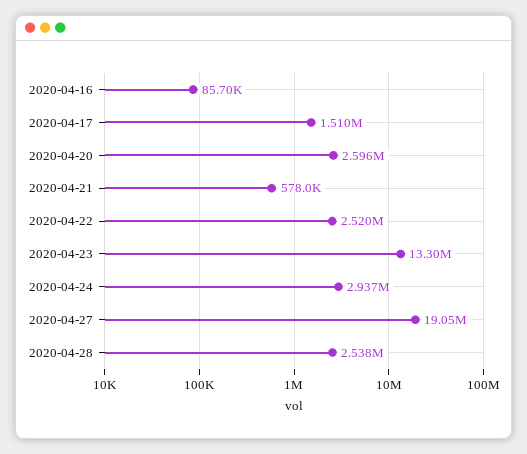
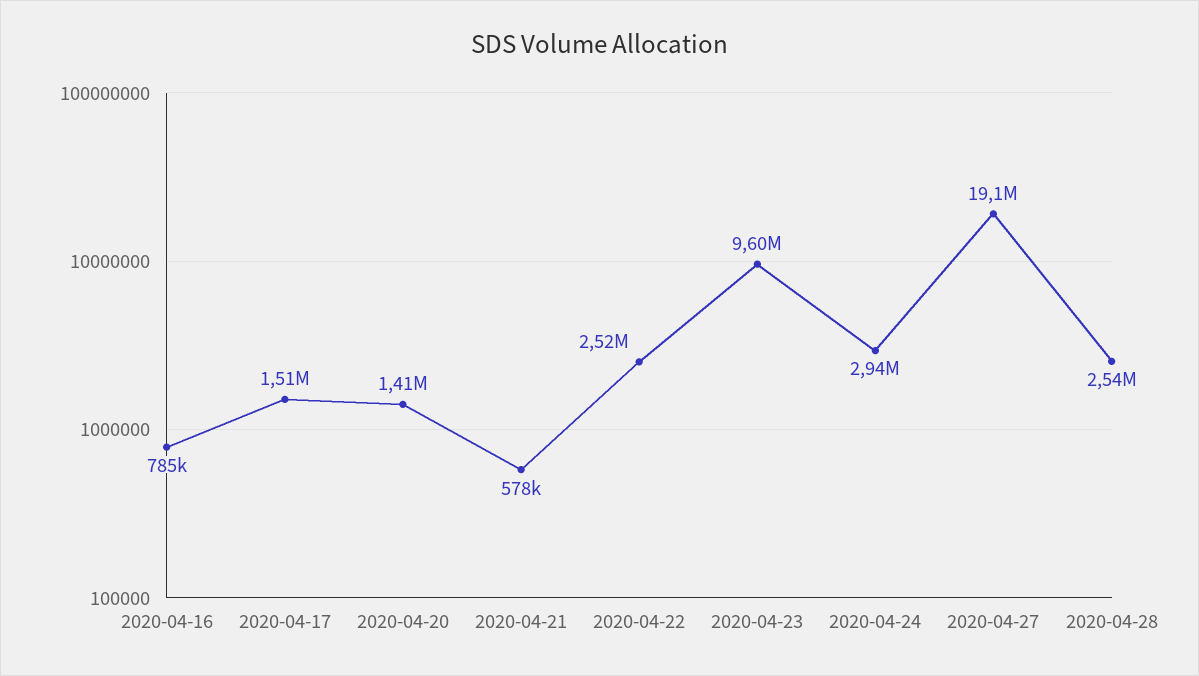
2020-04-16: 85700 -> 785000
2020-04-20: 2596000 -> 1410000
2020-04-23: 13300000 -> 9600000

